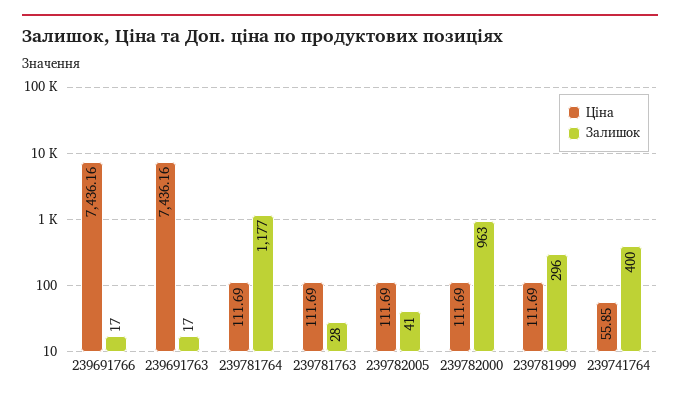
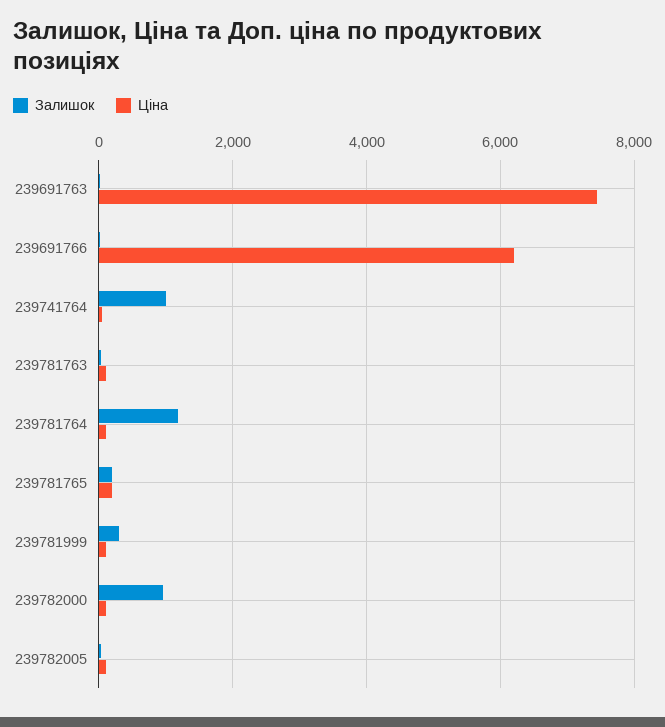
Ціна, 239691766: 7436.16 -> 6200
Залишок, 239741764: 400 -> 1000
Залишок, 239781765: none -> 200
Ціна, 239781765: none -> 200

